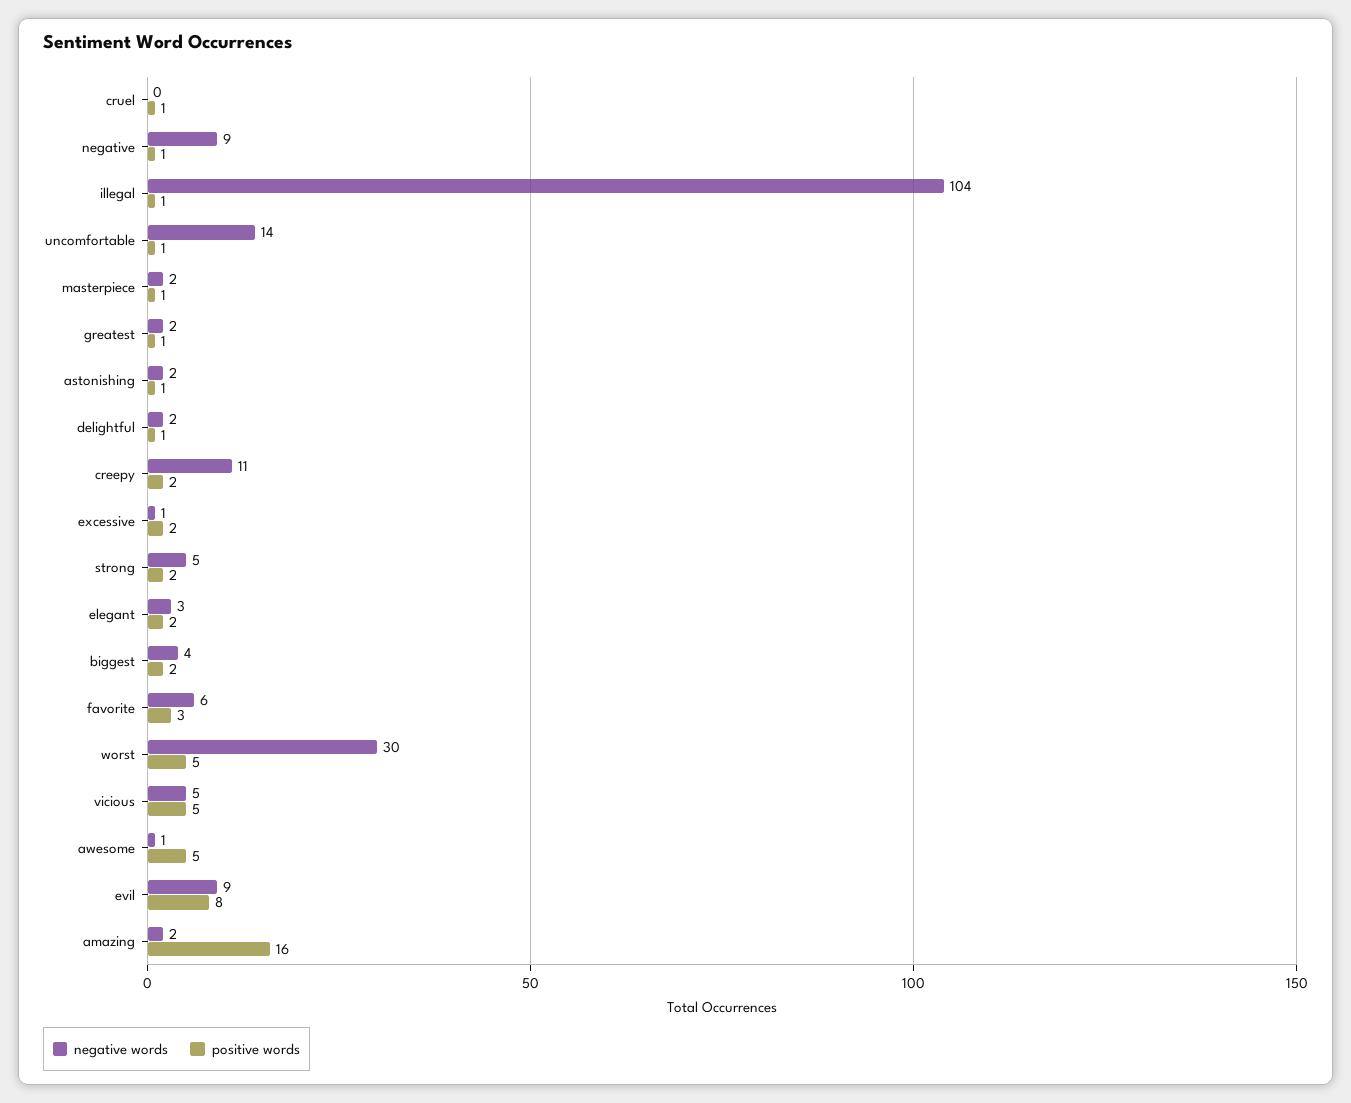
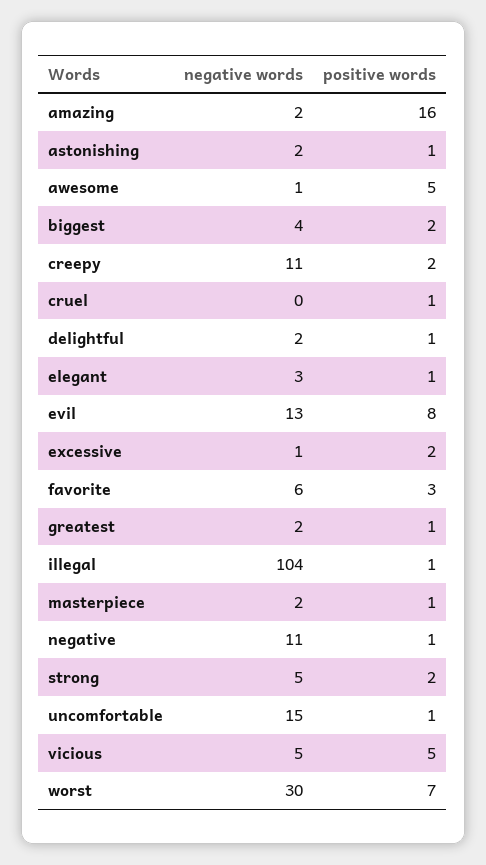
negative words, negative: 9 -> 11
negative words, uncomfortable: 14 -> 15
positive words, elegant: 2 -> 1
positive words, worst: 5 -> 7
negative words, evil: 9 -> 13

